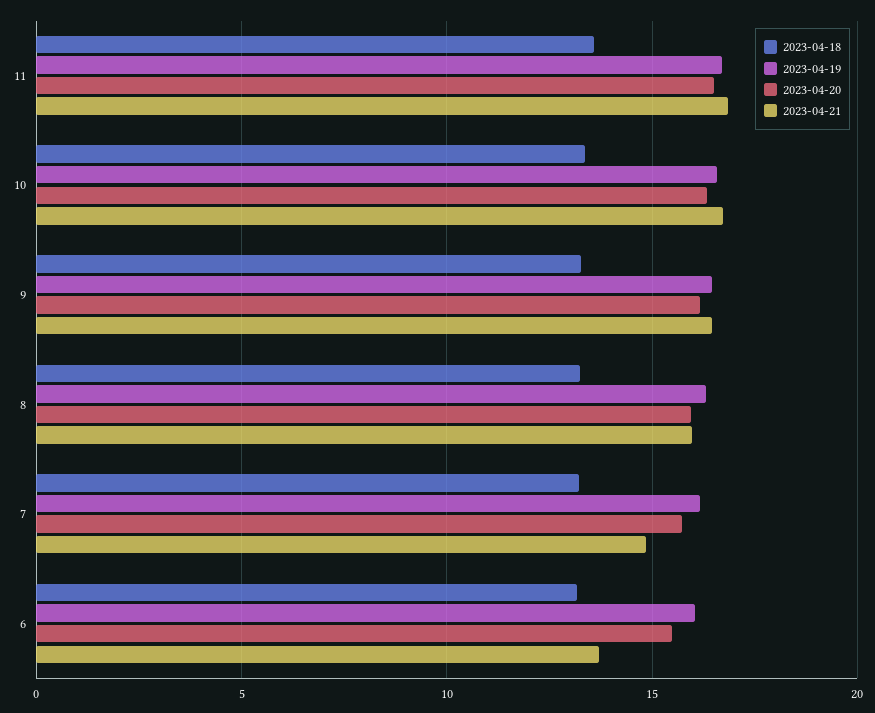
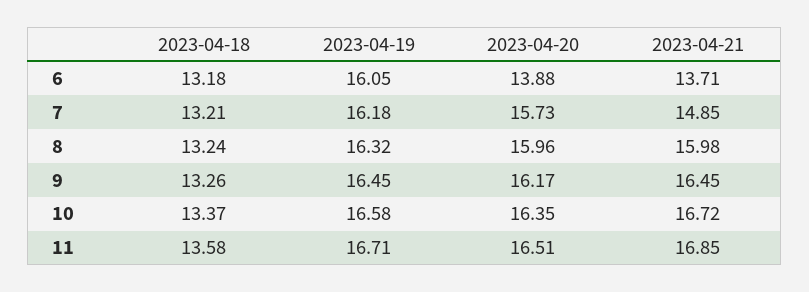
2023-04-20, 6: 15.5 -> 13.88

